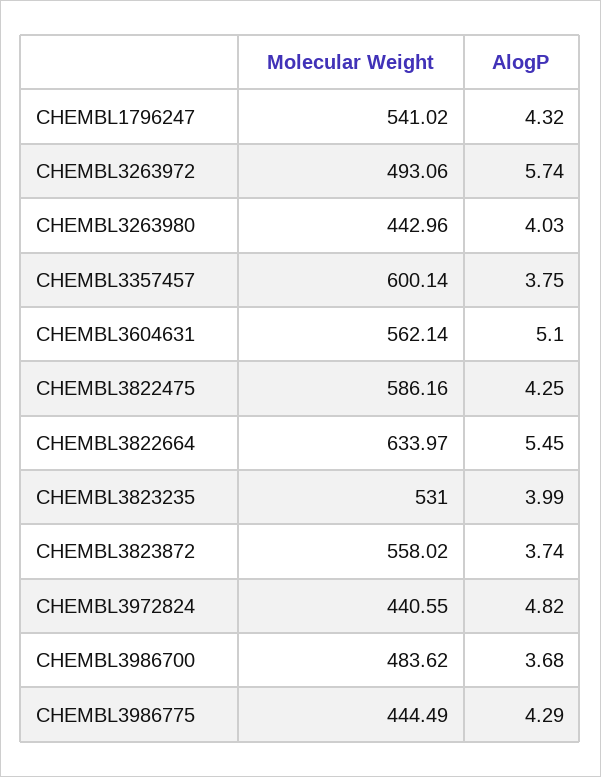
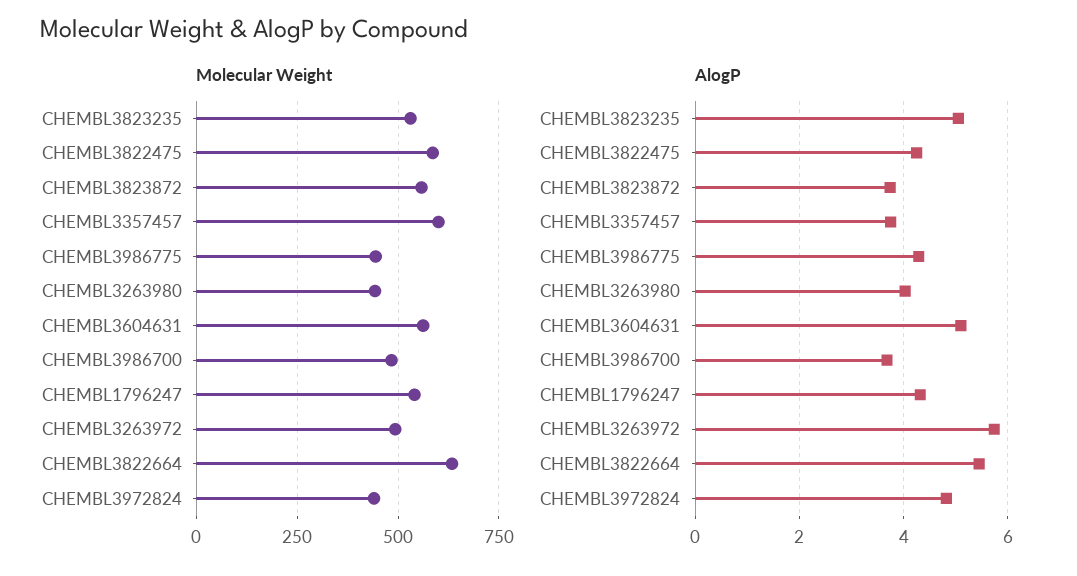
AlogP, CHEMBL3823235: 3.99 -> 5

